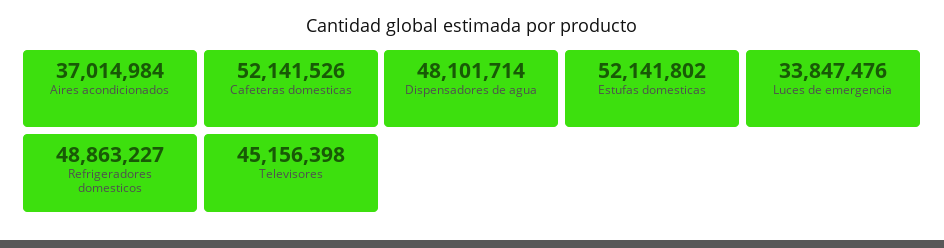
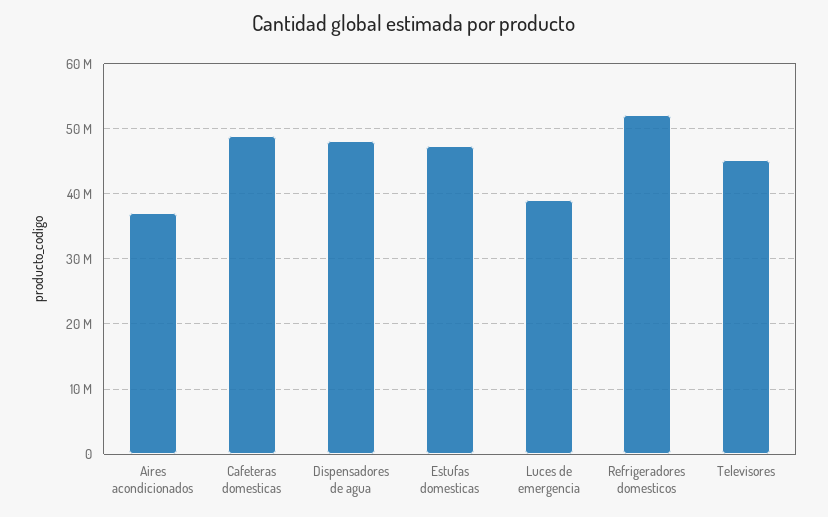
Cafeteras domesticas: 52141526 -> 49000000
Estufas domesticas: 52141802 -> 47000000
Luces de emergencia: 33847476 -> 39000000
Refrigeradores domesticos: 48863227 -> 52000000

